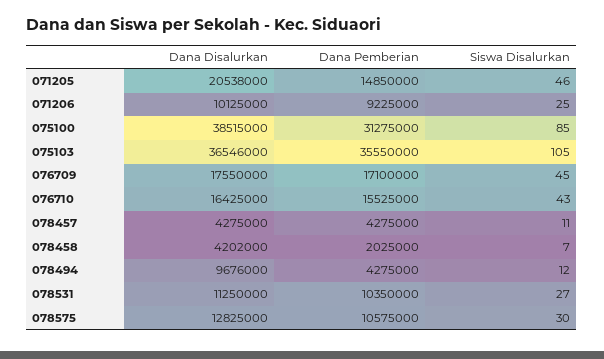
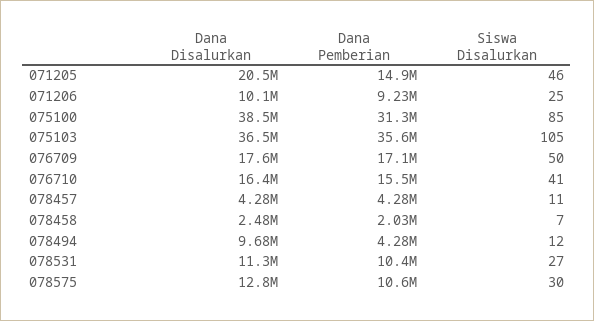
Siswa Disalurkan, 076709: 45 -> 50
Siswa Disalurkan, 076710: 43 -> 41
Dana Disalurkan, 078458: 4202000 -> 2480000

